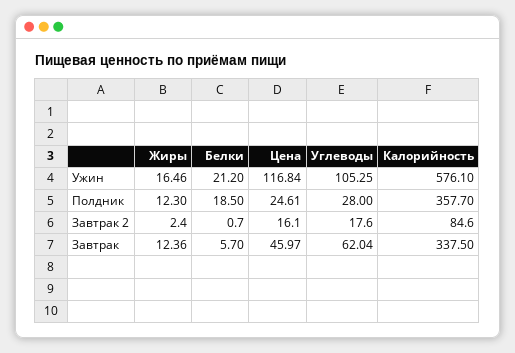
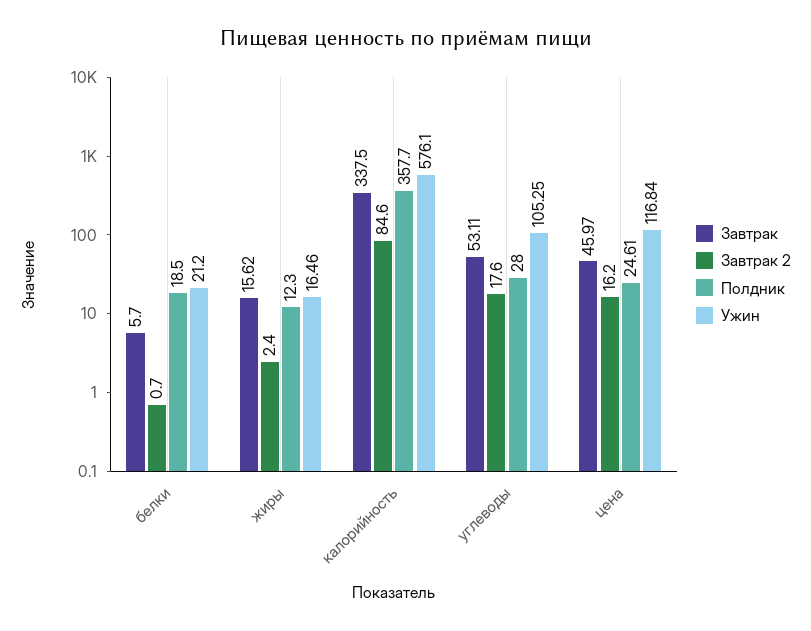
Завтрак 2, Цена: 16.1 -> 16.2
Завтрак, Жиры: 12.36 -> 15.62
Завтрак, Углеводы: 62.04 -> 53.11

